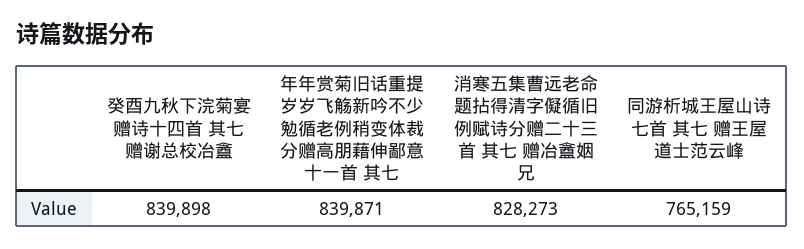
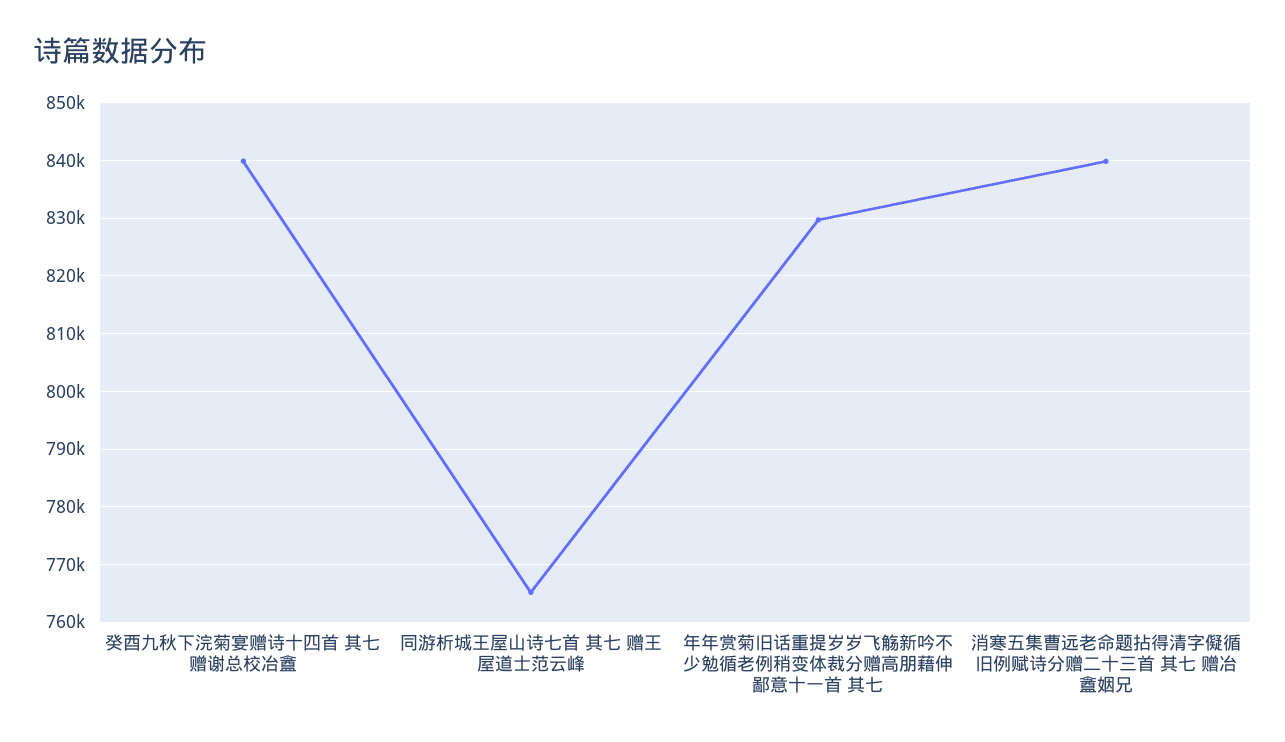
年年赏菊旧话重提岁岁飞觞新吟不少勉循老例稍变体裁分赠高朋藉伸鄙意十一首 其七: 839871 -> 830000
消寒五集曹远老命题拈得清字儗循旧例赋诗分赠二十三首 其七 赠冶盦姻兄: 828273 -> 840000

